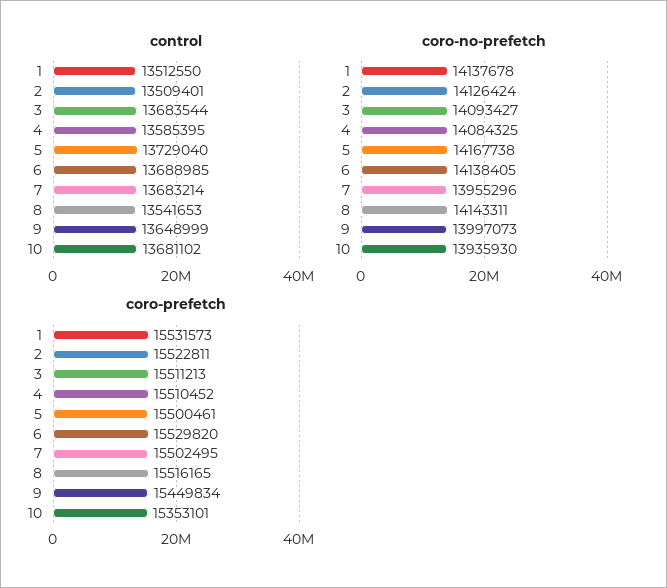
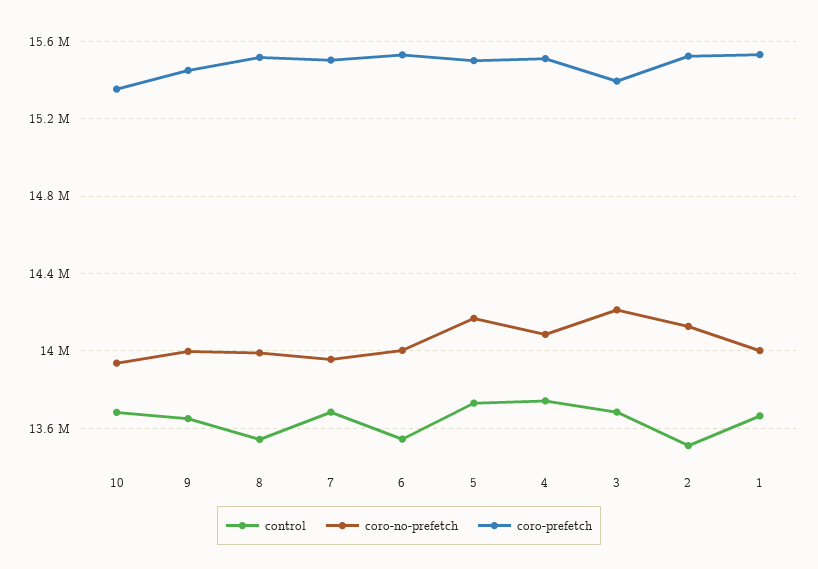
control, 1: 13512550 -> 13650000
control, 4: 13585395 -> 13750000
control, 6: 13688985 -> 13550000
coro-no-prefetch, 1: 14137678 -> 14000000
coro-no-prefetch, 3: 14093427 -> 14200000
coro-no-prefetch, 6: 14138405 -> 14000000
coro-no-prefetch, 8: 14143311 -> 14000000
coro-prefetch, 3: 15511213 -> 15400000

